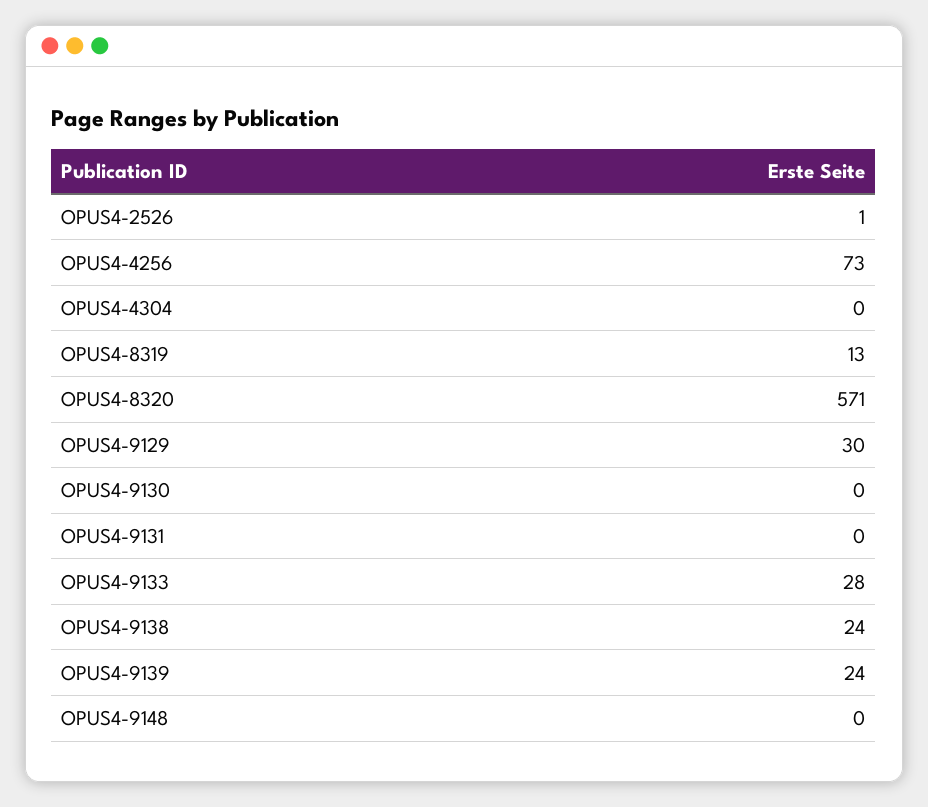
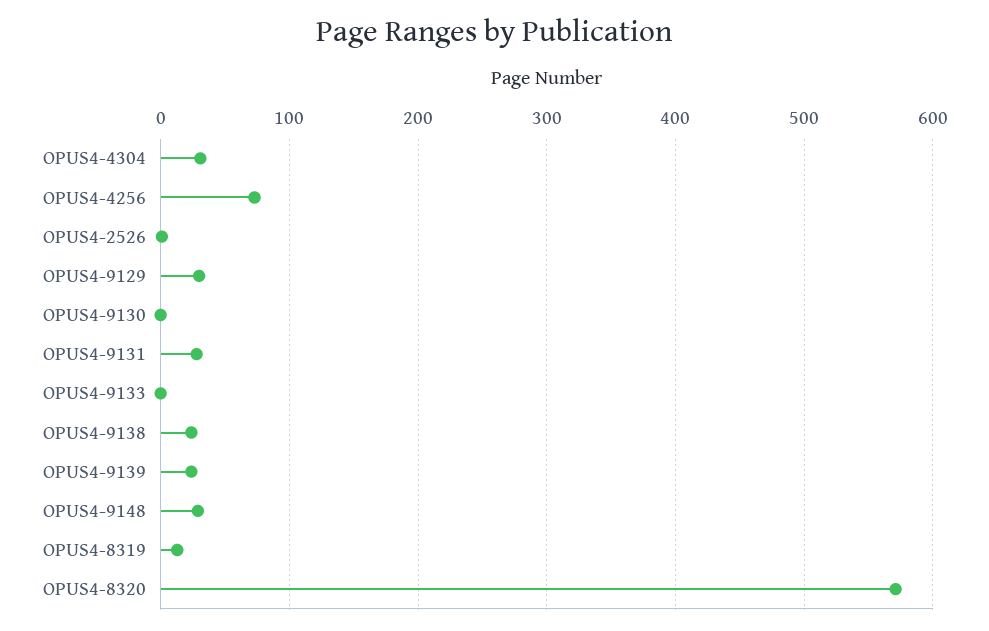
OPUS4-4304: 0 -> 30
OPUS4-9131: 0 -> 30
OPUS4-9133: 28 -> 0
OPUS4-9148: 0 -> 30

